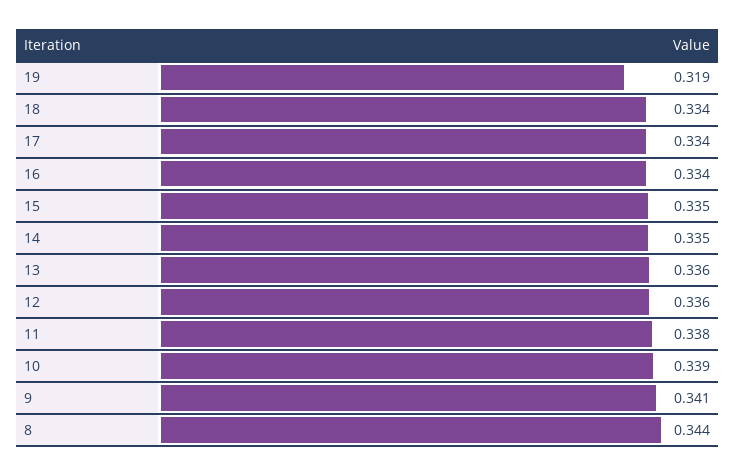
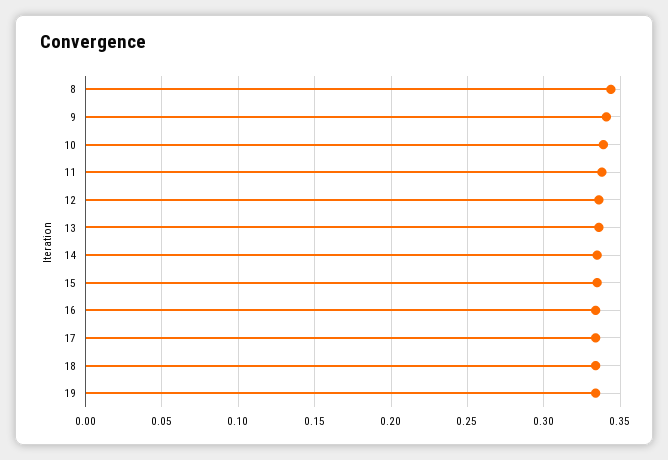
19: 0.319 -> 0.335

